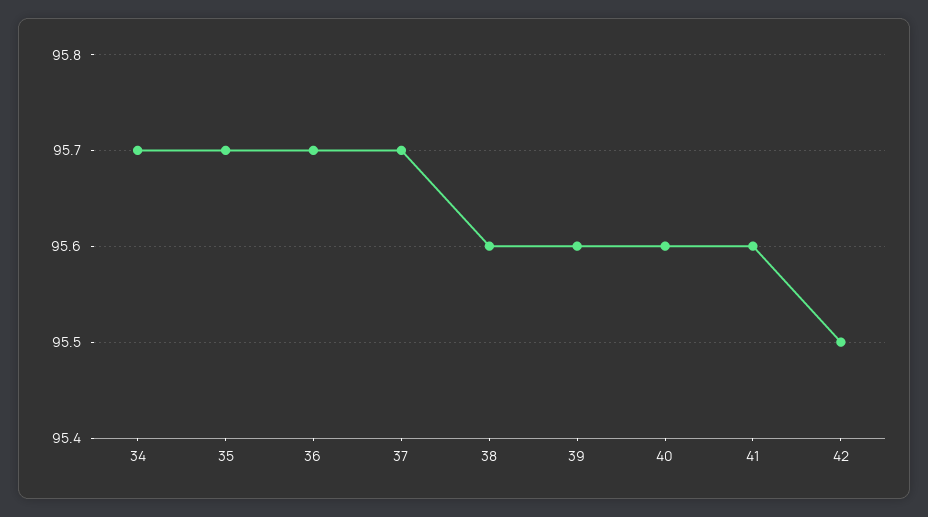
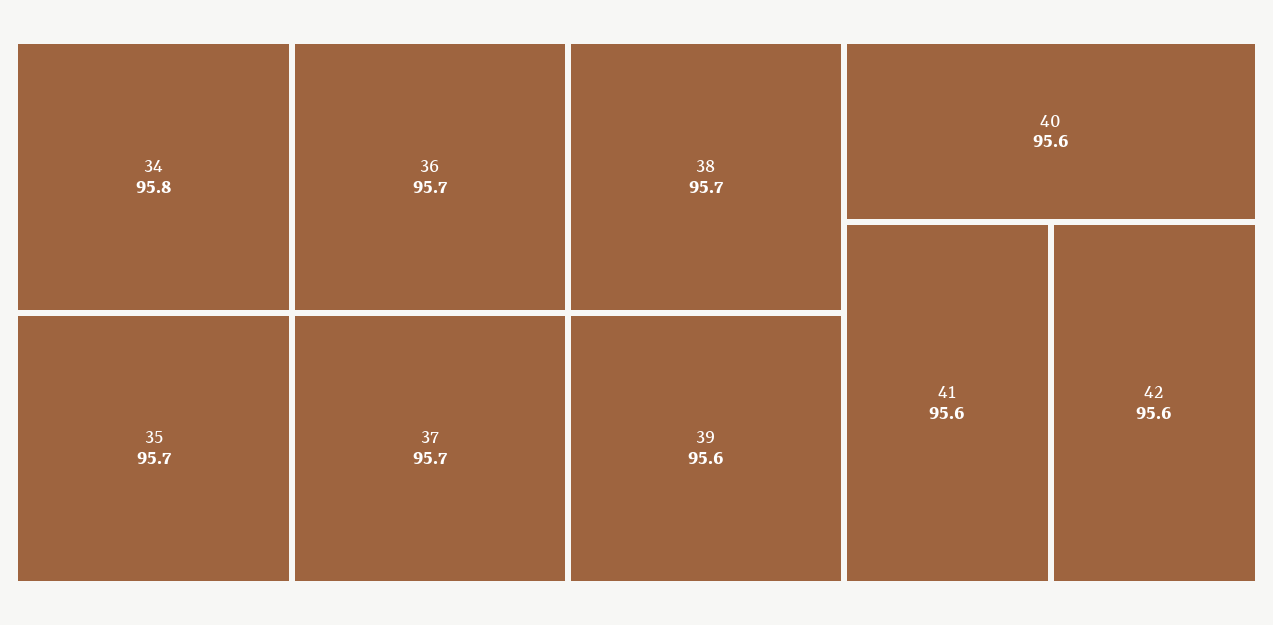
34: 95.7 -> 95.8
38: 95.6 -> 95.7
42: 95.5 -> 95.6

